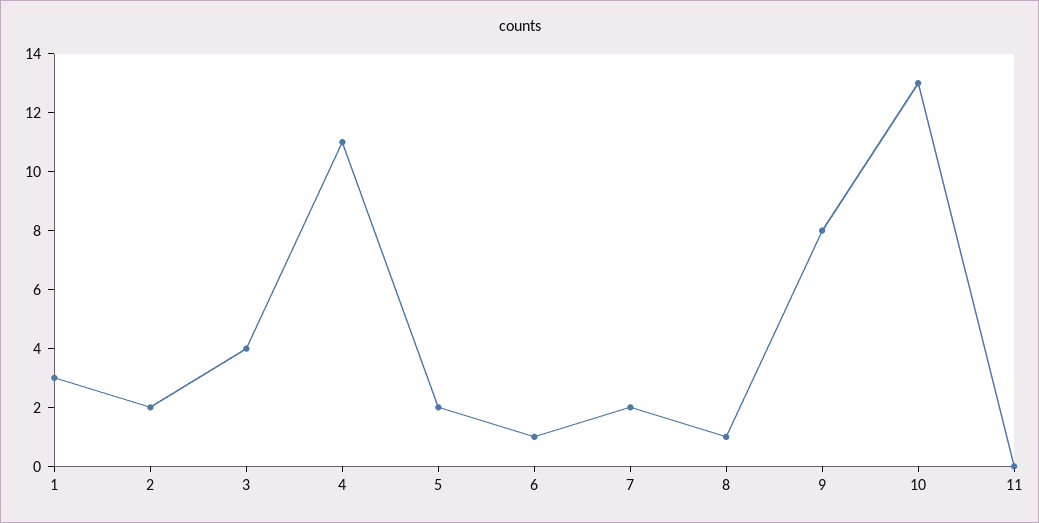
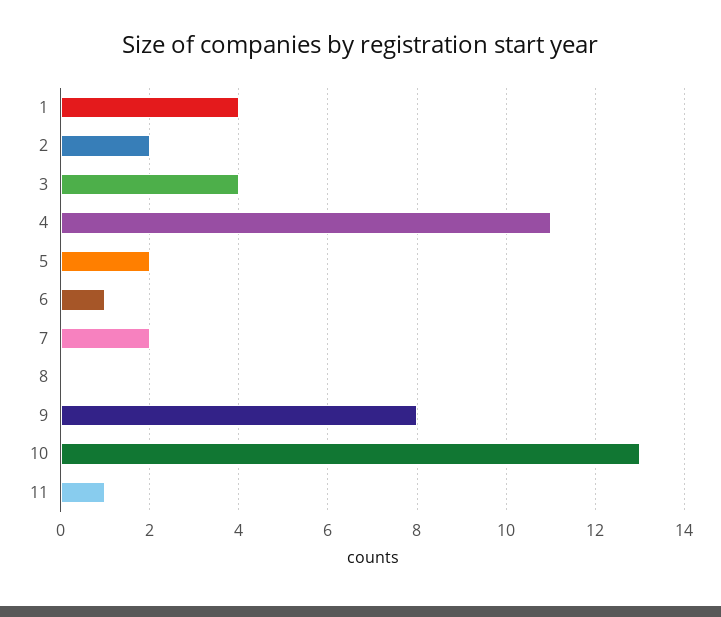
1: 3 -> 4
8: 1 -> 0
11: 0 -> 1

